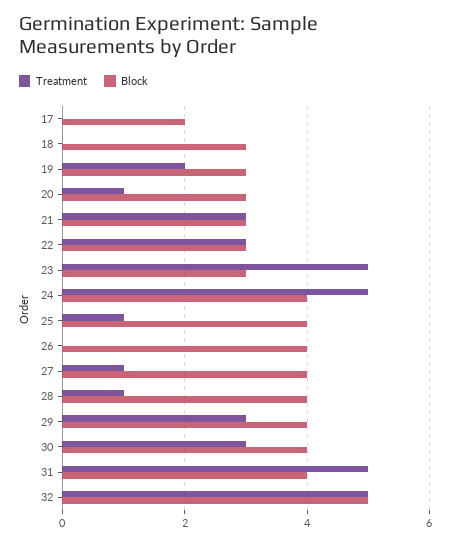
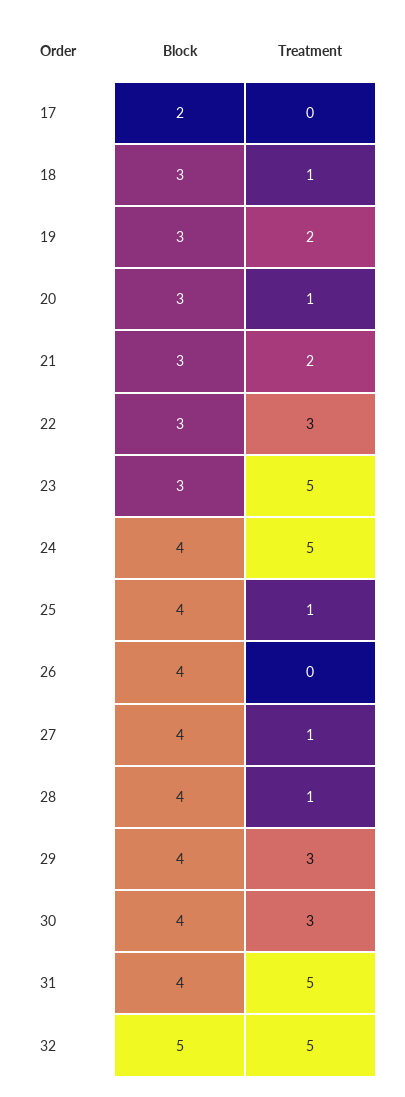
Treatment, 18: 0 -> 1
Treatment, 21: 3 -> 2

